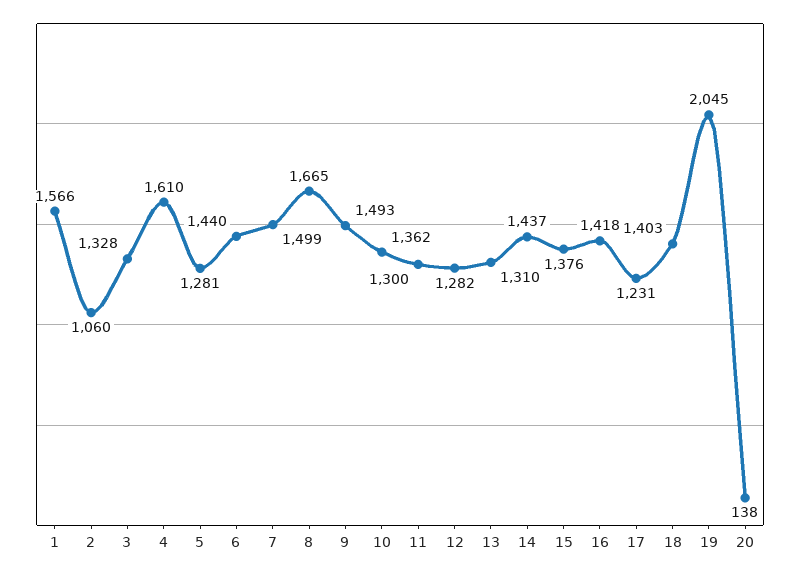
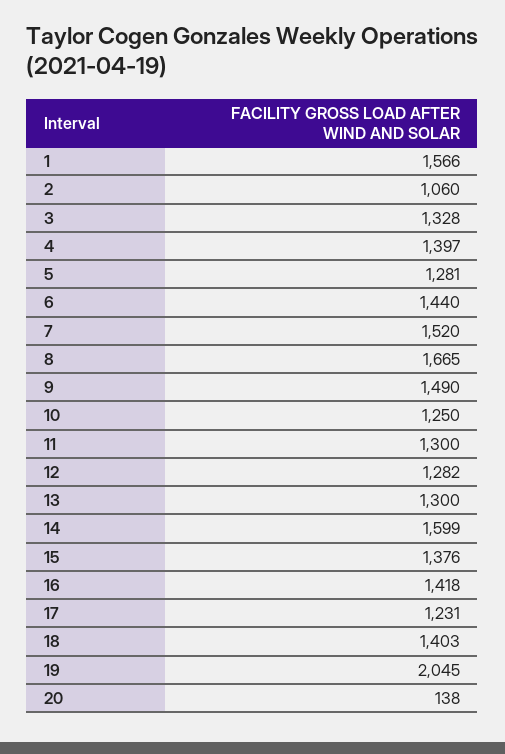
4: 1610 -> 1397
7: 1499 -> 1520
9: 1493 -> 1490
10: 1362 -> 1250
13: 1310 -> 1300
14: 1437 -> 1599

